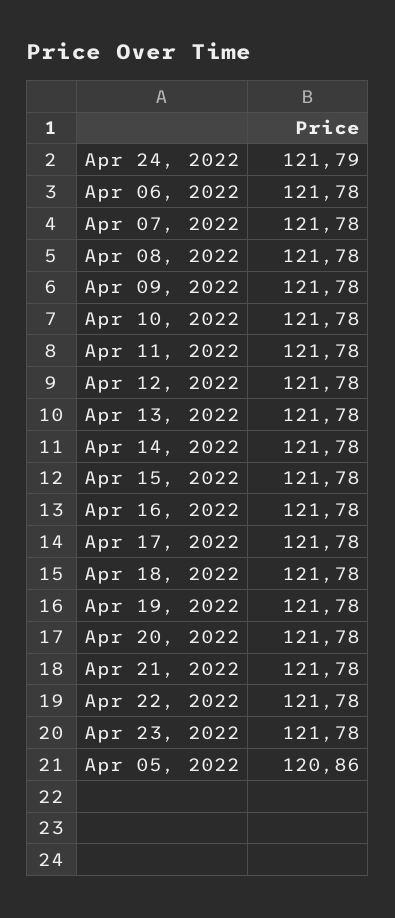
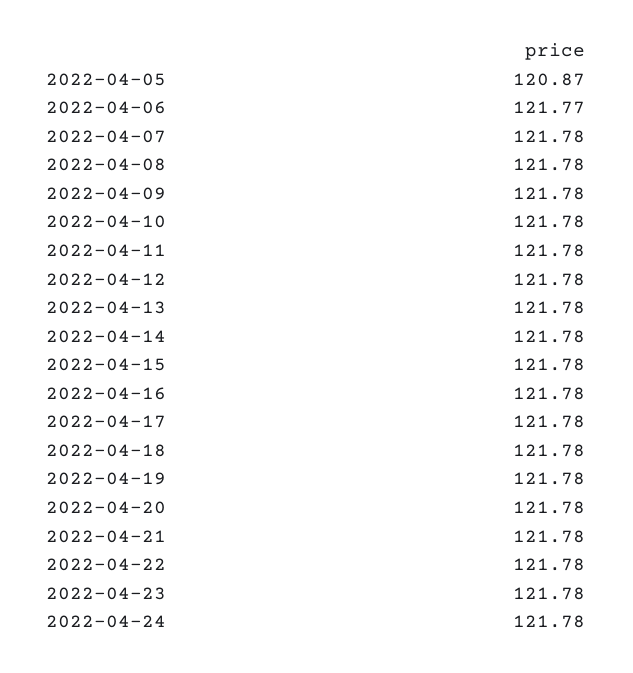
Apr 24, 2022: 121.79 -> 121.78
Apr 06, 2022: 121.78 -> 121.77
Apr 05, 2022: 120.86 -> 120.87

